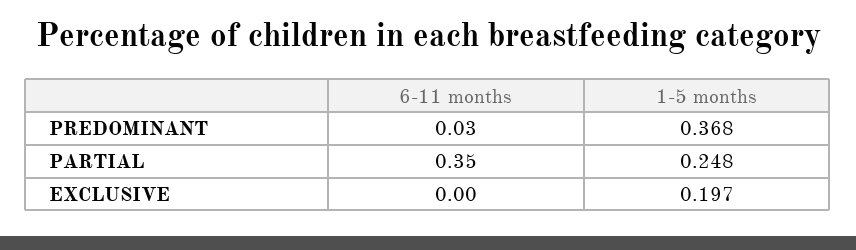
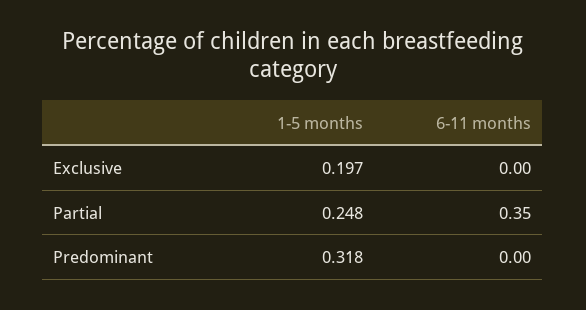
6-11 months, PREDOMINANT: 0.03 -> 0
1-5 months, PREDOMINANT: 0.368 -> 0.318

